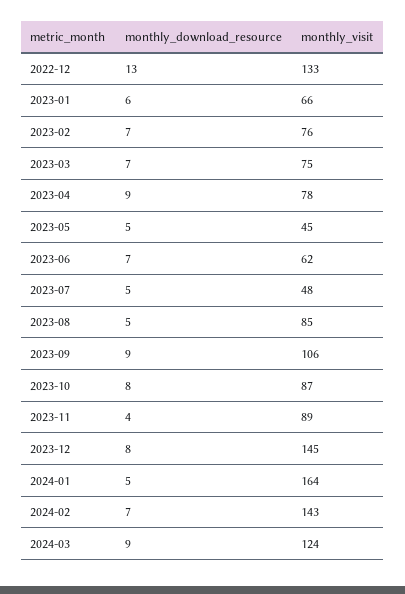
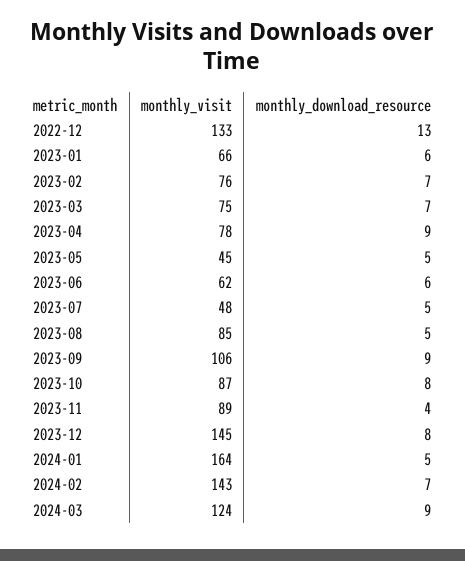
monthly_download_resource, 2023-06: 7 -> 6

